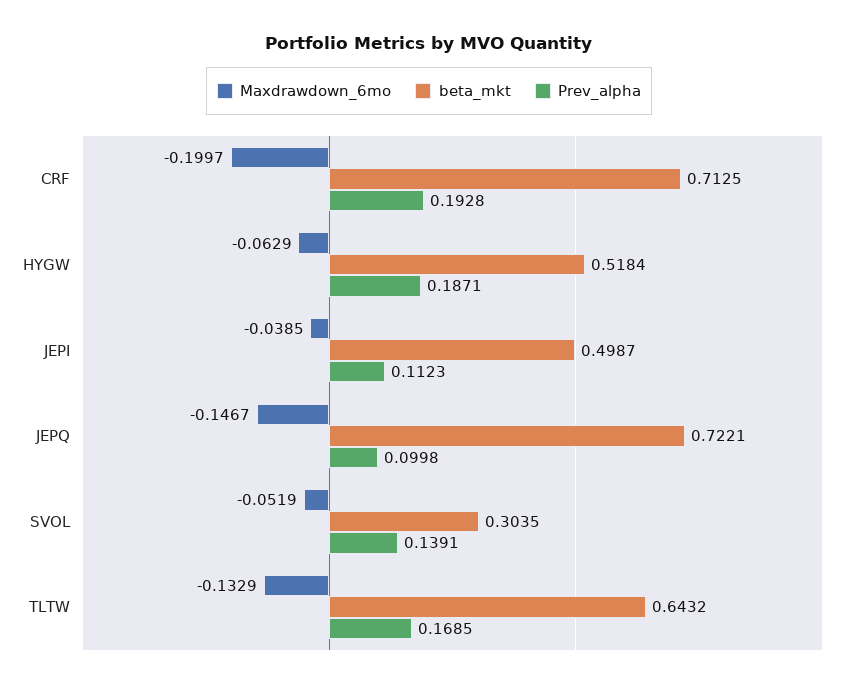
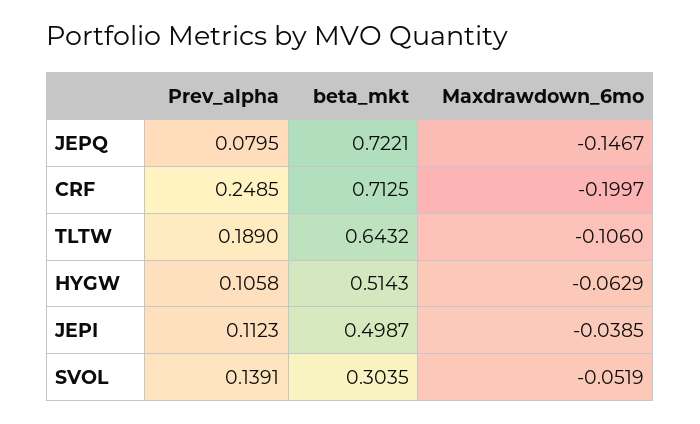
Prev_alpha, CRF: 0.1928 -> 0.2485
beta_mkt, HYGW: 0.5184 -> 0.5143
Prev_alpha, HYGW: 0.1871 -> 0.1058
Prev_alpha, JEPQ: 0.0998 -> 0.0795
Maxdrawdown_6mo, TLTW: -0.1329 -> -0.106
Prev_alpha, TLTW: 0.1685 -> 0.189

